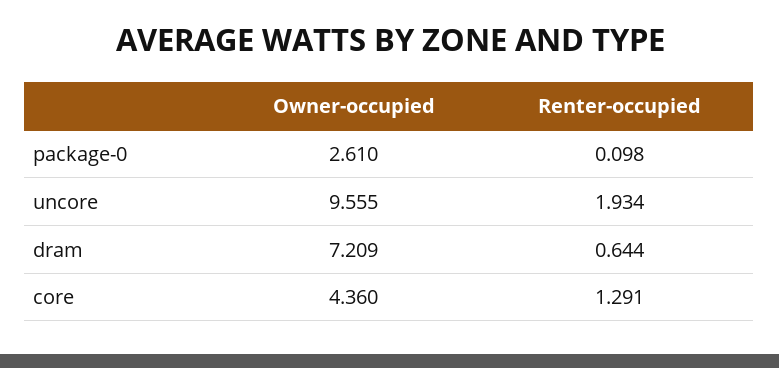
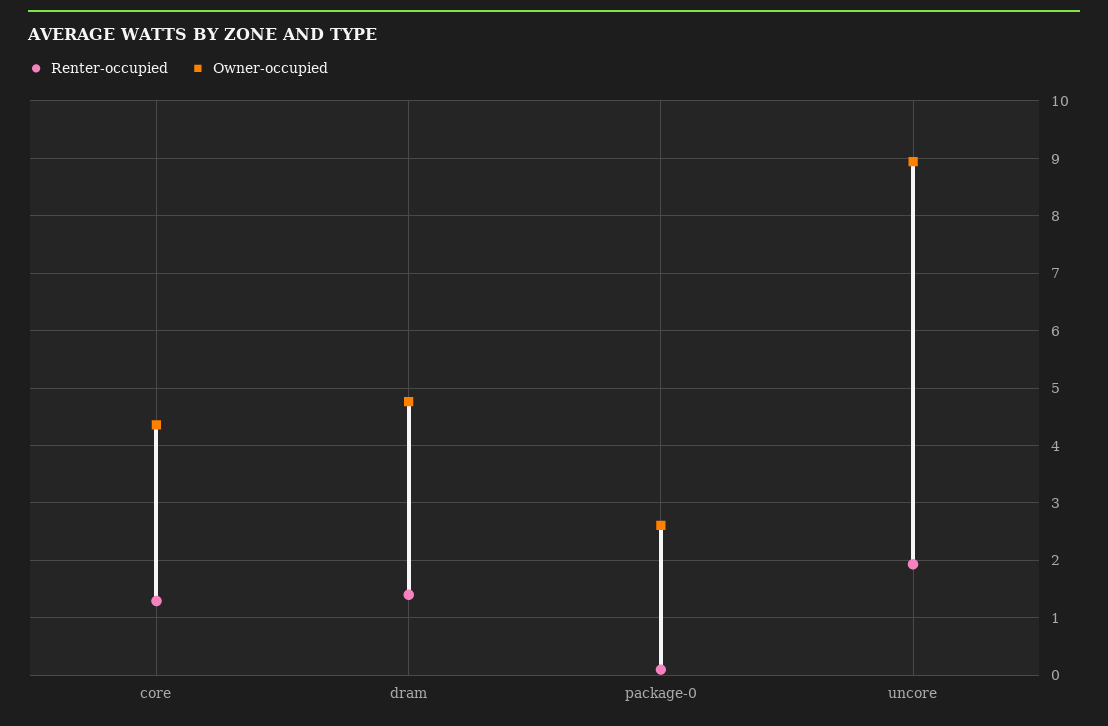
Owner-occupied, uncore: 9.555 -> 9
Owner-occupied, dram: 7.209 -> 4.8
Renter-occupied, dram: 0.644 -> 1.4

